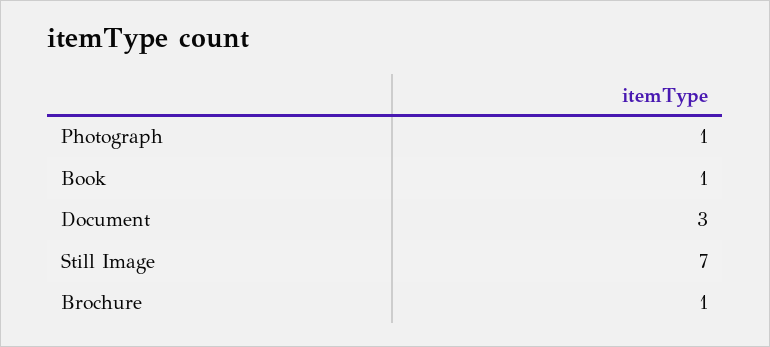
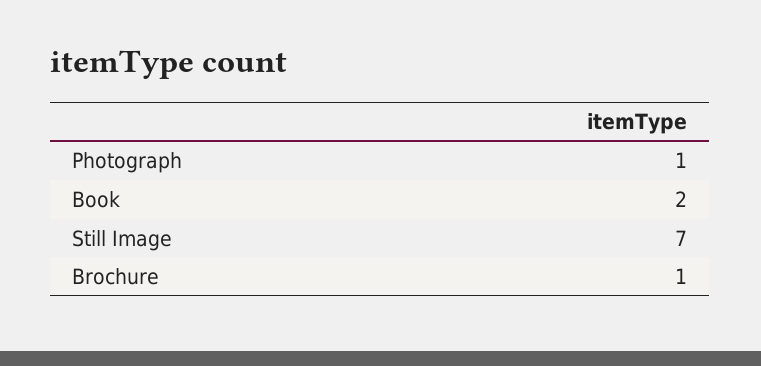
Book: 1 -> 2
Document: 3 -> none

